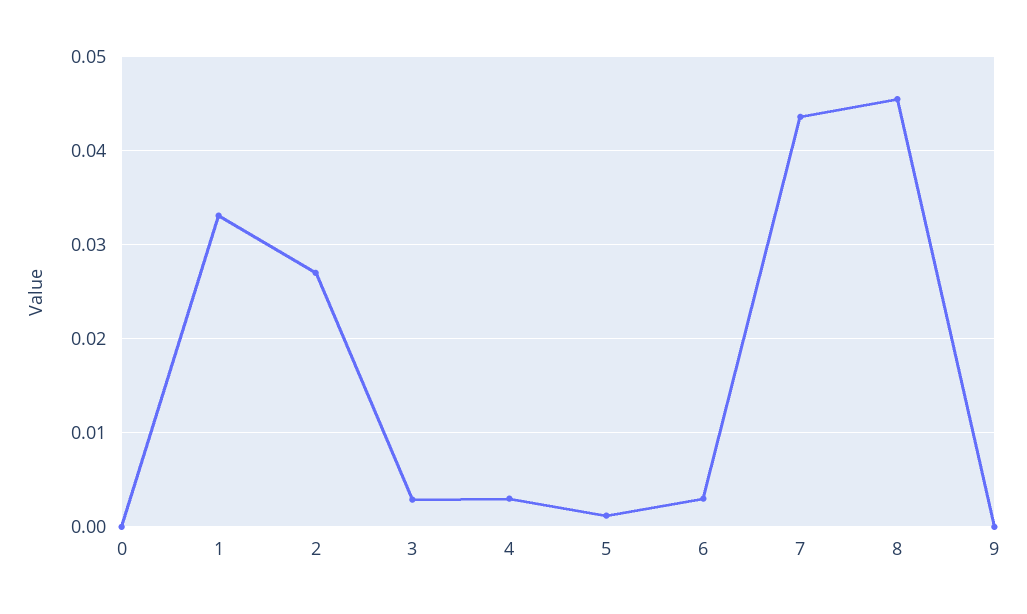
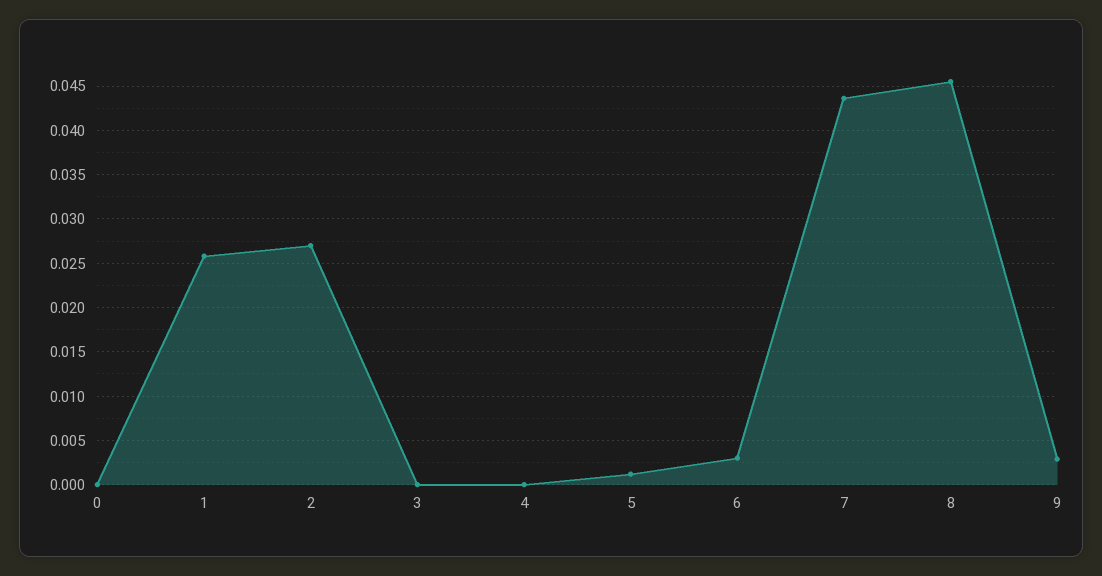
1: 0.033 -> 0.026
3: 0.003 -> 0
4: 0.003 -> 0
9: 0 -> 0.003

